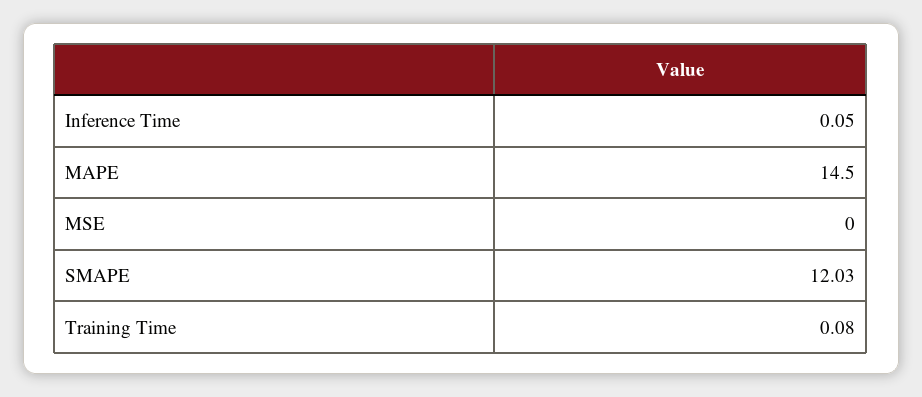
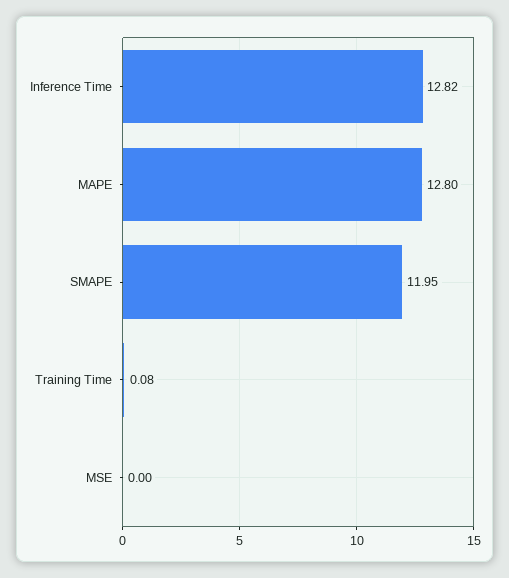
Inference Time: 0.05 -> 12.82
MAPE: 14.5 -> 12.8
SMAPE: 12.03 -> 11.95

